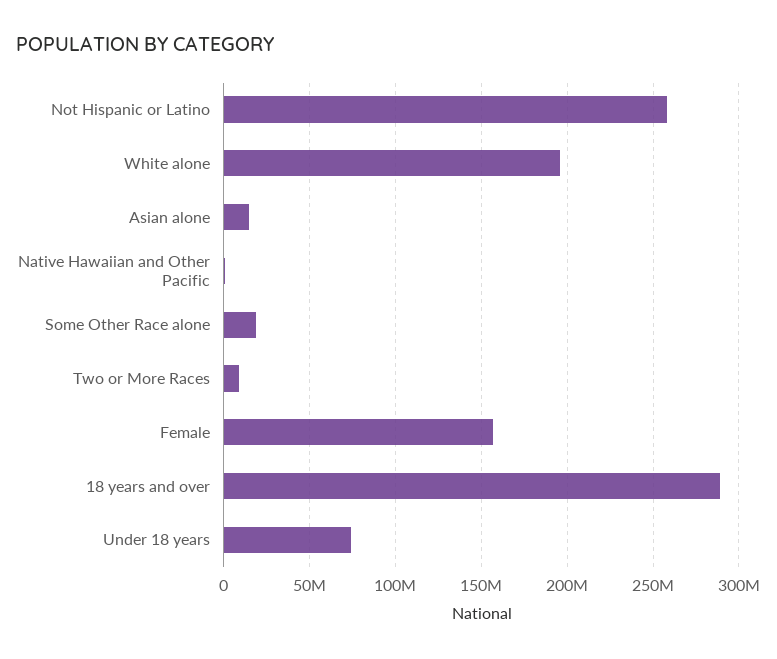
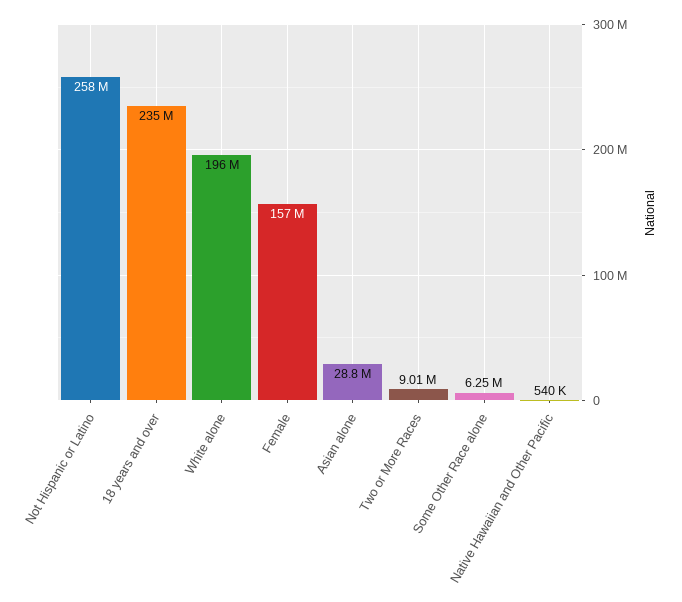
Asian alone: 15000000 -> 28800000
Some Other Race alone: 20000000 -> 6250000
18 years and over: 290000000 -> 235000000
Under 18 years: 75000000 -> none

